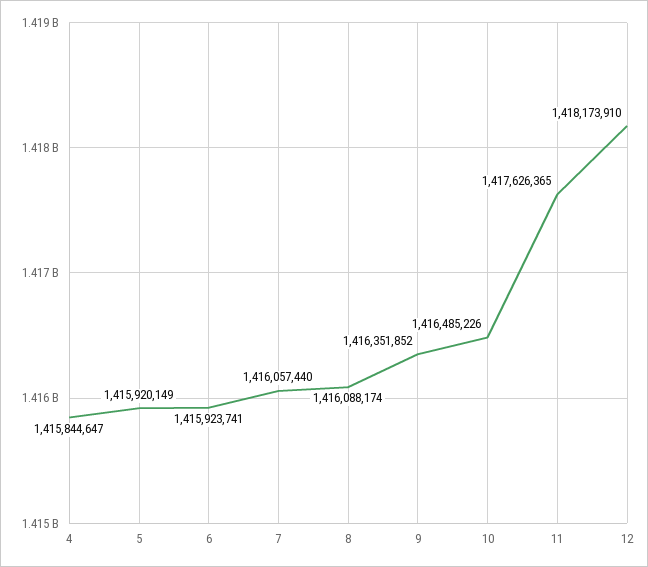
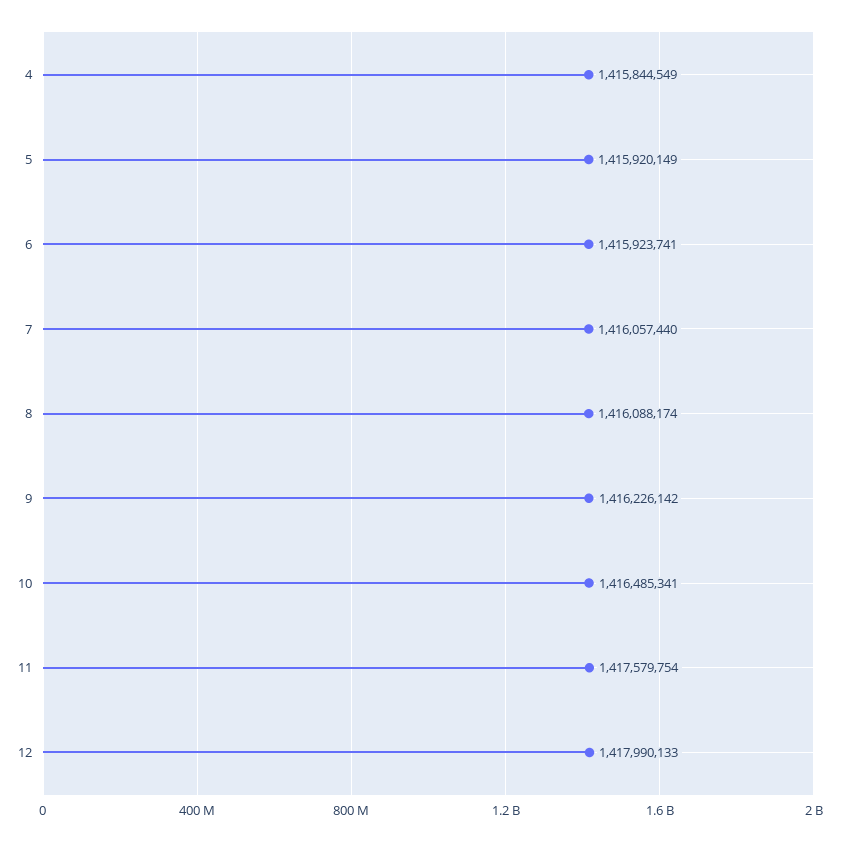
4: 1415844647 -> 1415844549
9: 1416351852 -> 1416226142
10: 1416485226 -> 1416485341
11: 1417626365 -> 1417579754
12: 1418173910 -> 1417990133

